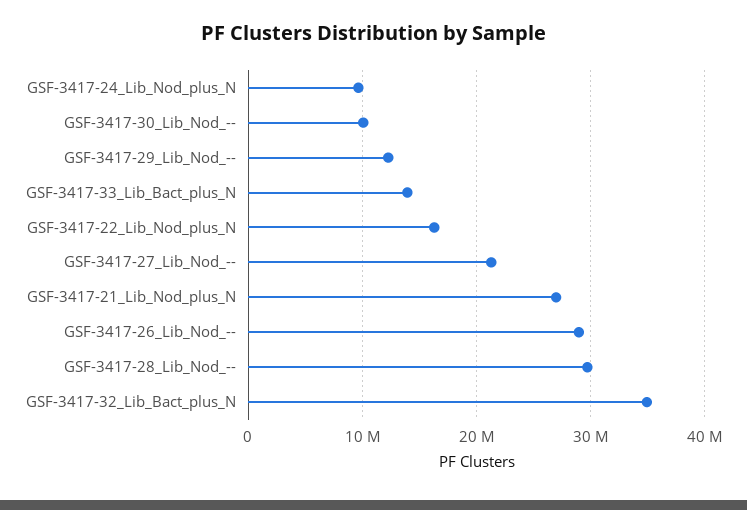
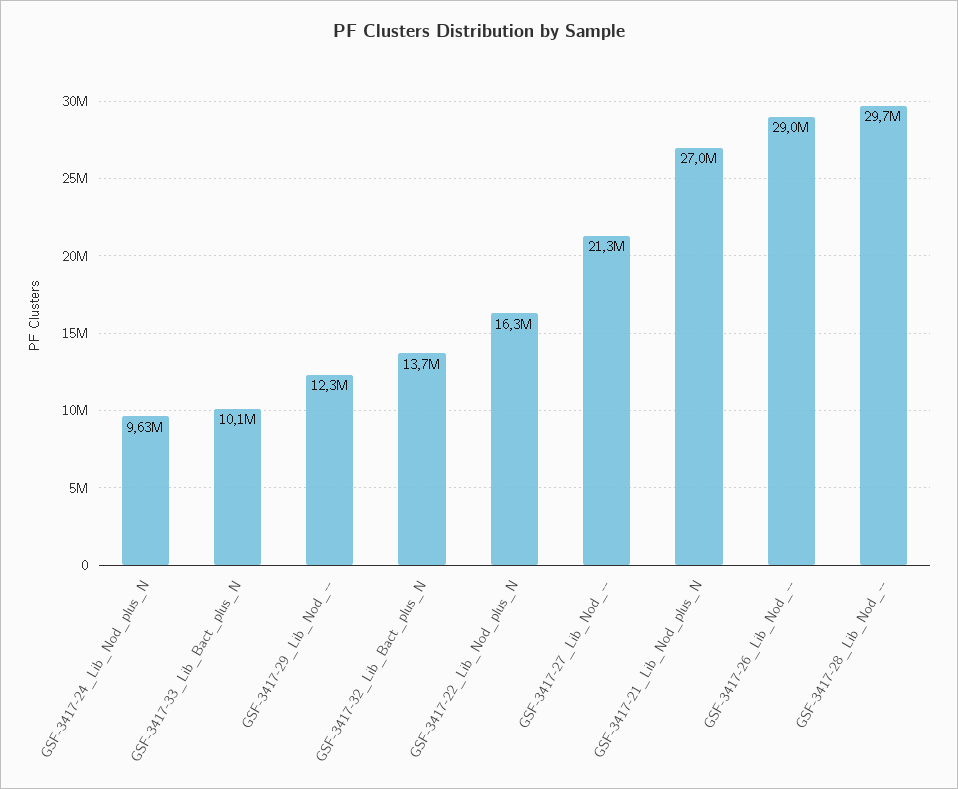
GSF-3417-30_Lib_Nod_--: 10000000 -> none
GSF-3417-33_Lib_Bact_plus_N: 14000000 -> 10100000
GSF-3417-32_Lib_Bact_plus_N: 35000000 -> 13700000

